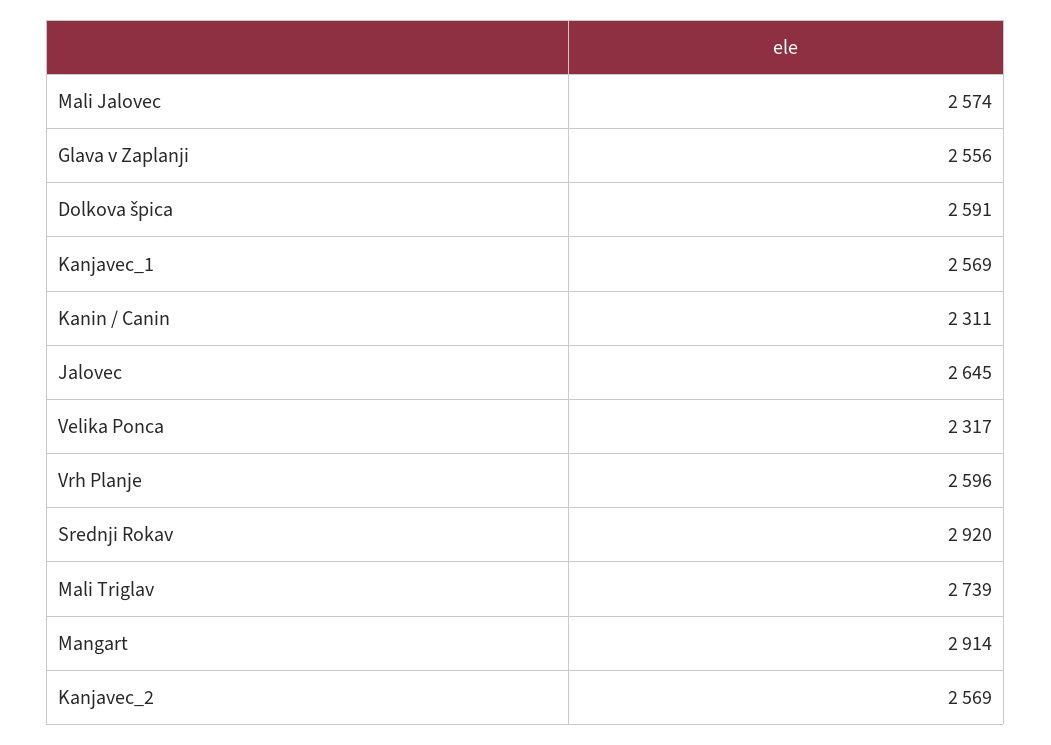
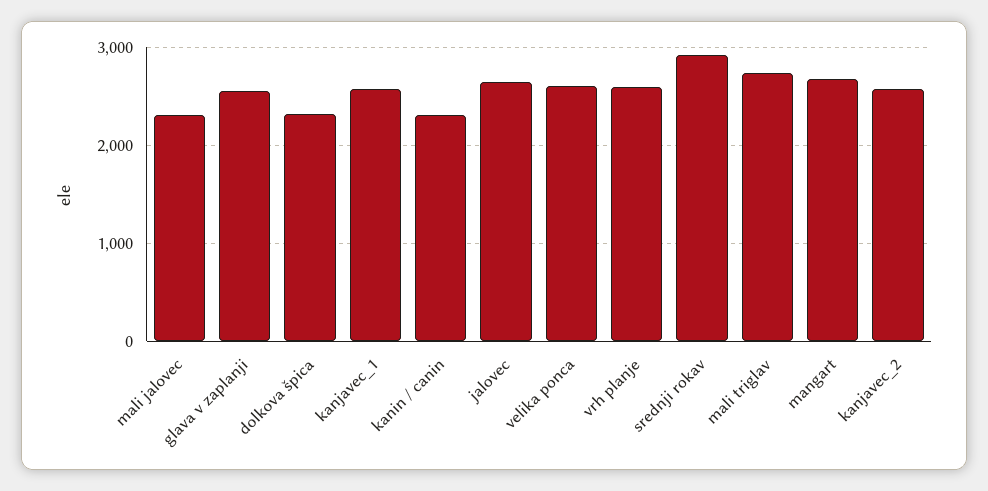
Mali Jalovec: 2574 -> 2300
Dolkova špica: 2591 -> 2300
Velika Ponca: 2317 -> 2600
Mangart: 2914 -> 2700

